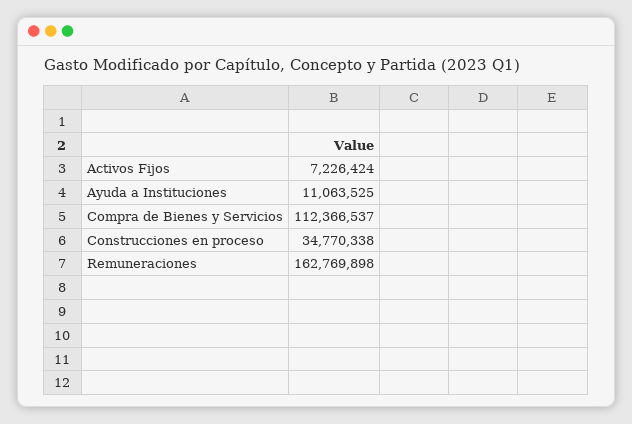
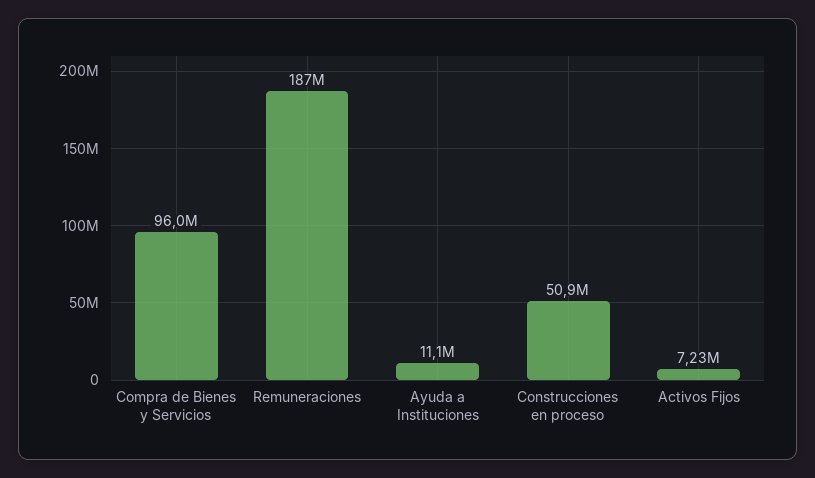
Compra de Bienes y Servicios: 112366537 -> 96000000
Construcciones en proceso: 34770338 -> 50900000
Remuneraciones: 162769898 -> 187000000

